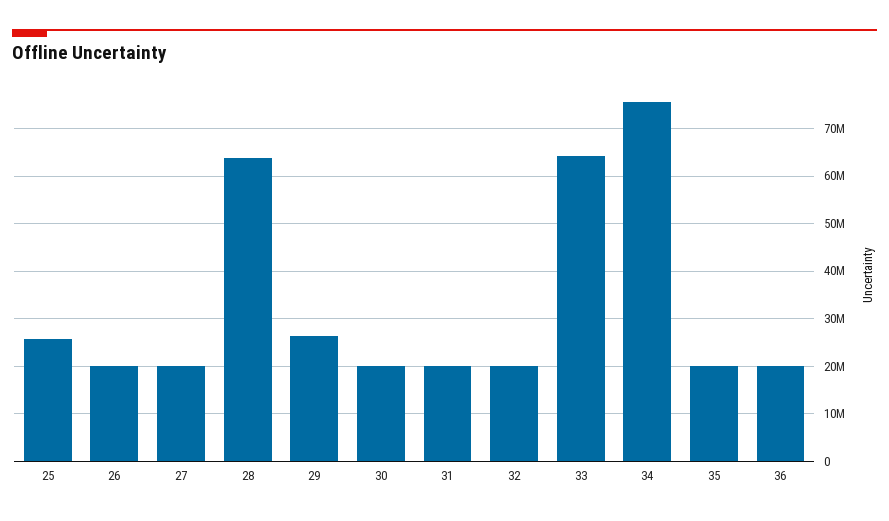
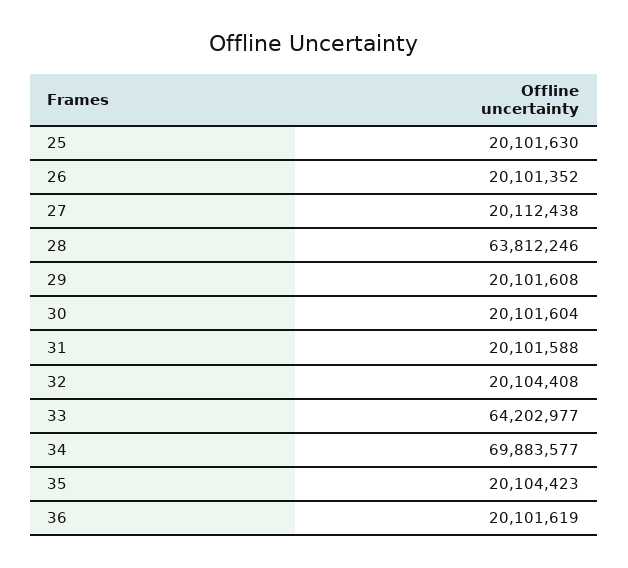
25: 26000000 -> 20101630
29: 26000000 -> 20101608
34: 76000000 -> 69883577

